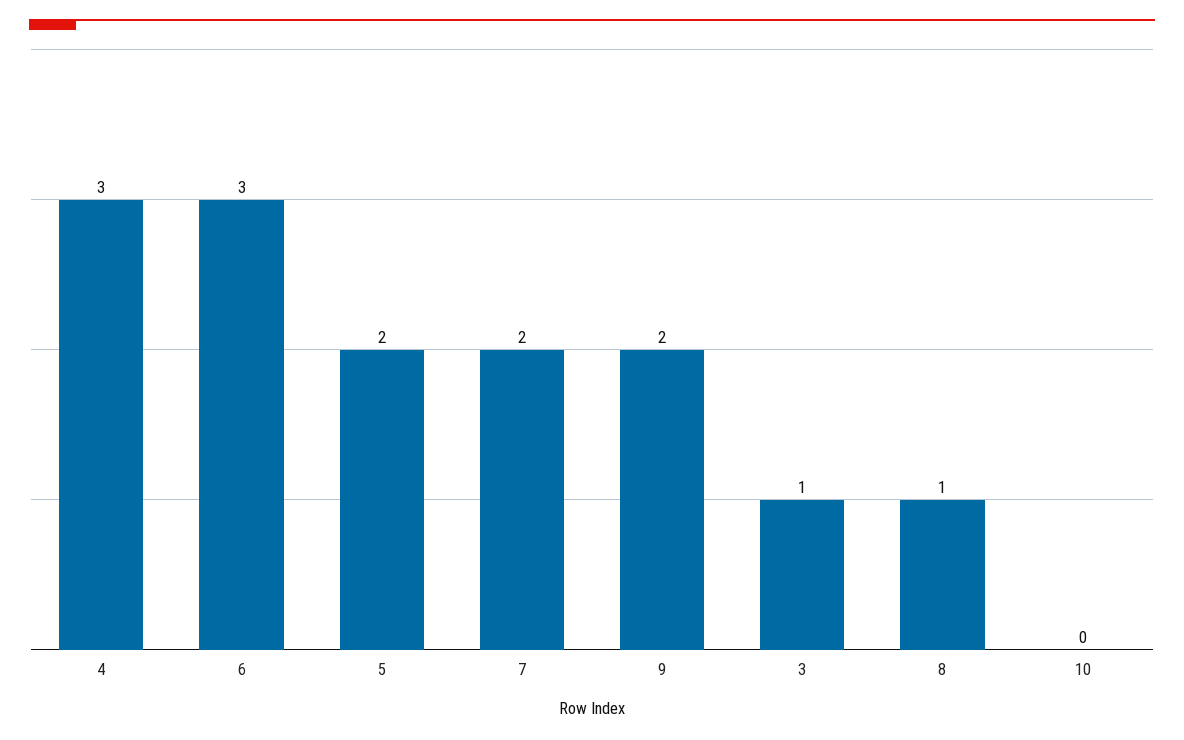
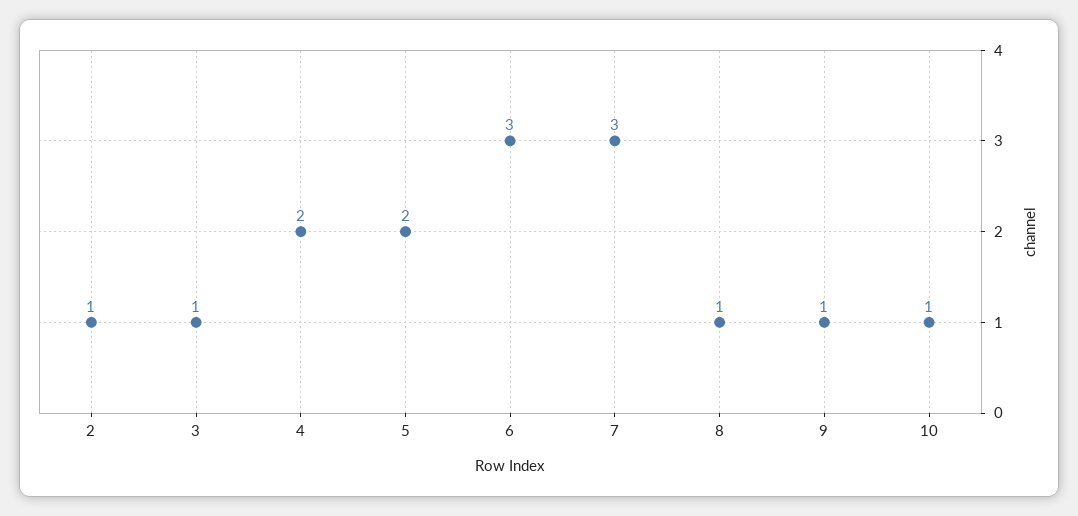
4: 3 -> 2
7: 2 -> 3
9: 2 -> 1
10: 0 -> 1
2: none -> 1

